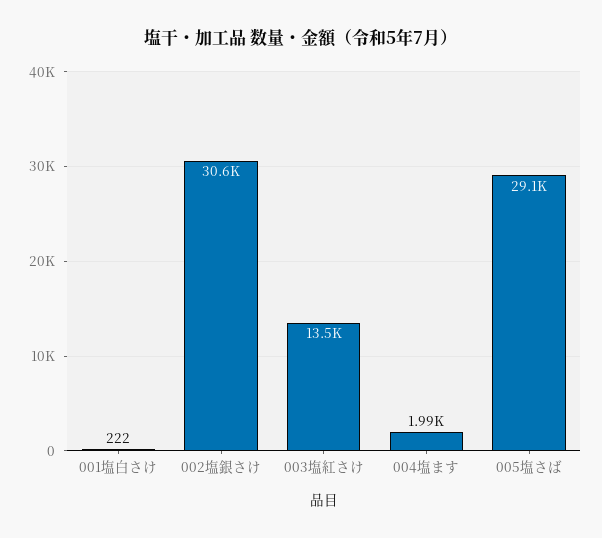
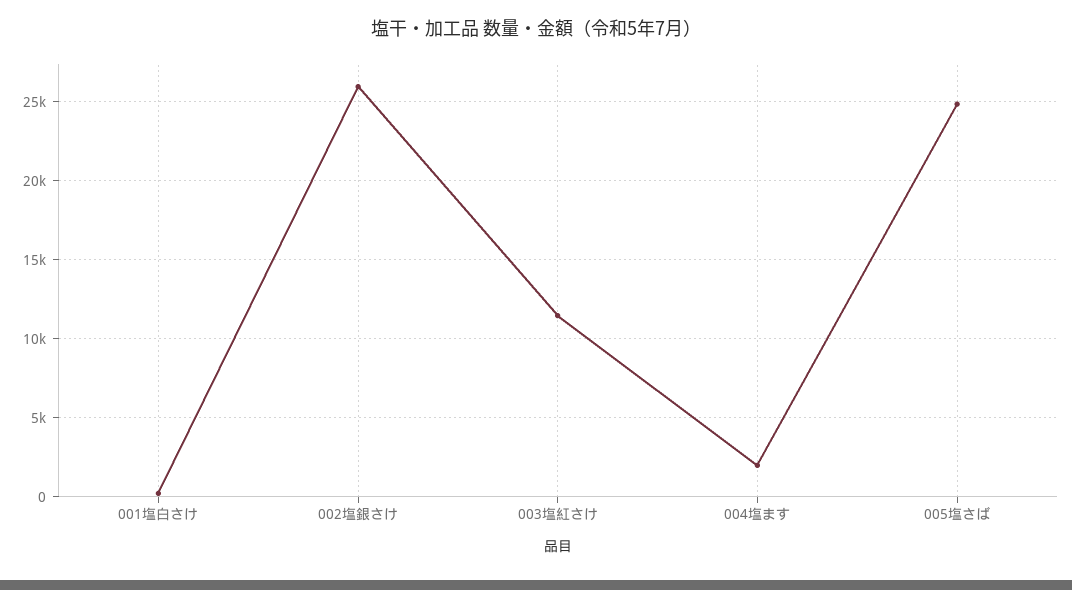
002塩銀さけ: 30600 -> 26000
003塩紅さけ: 13500 -> 11500
005塩さば: 29100 -> 25000

